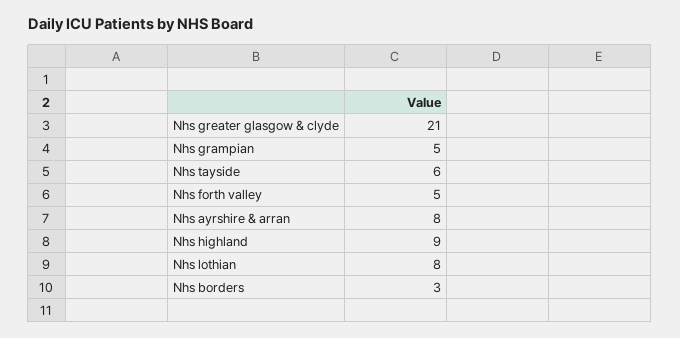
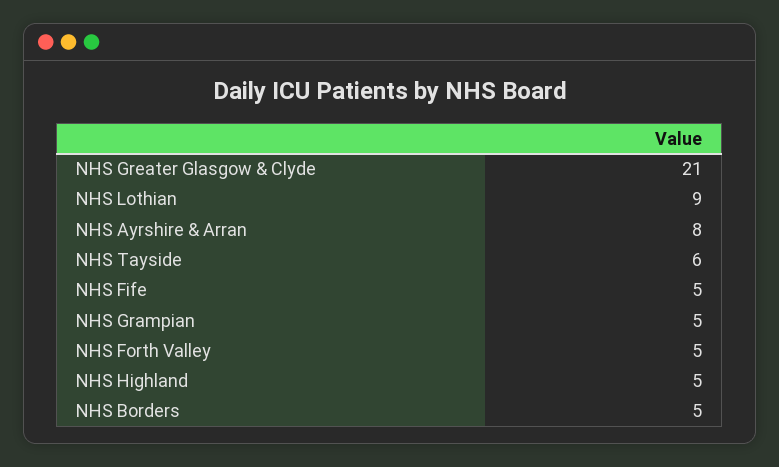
Nhs highland: 9 -> 5
Nhs lothian: 8 -> 9
Nhs borders: 3 -> 5
NHS Fife: none -> 5

